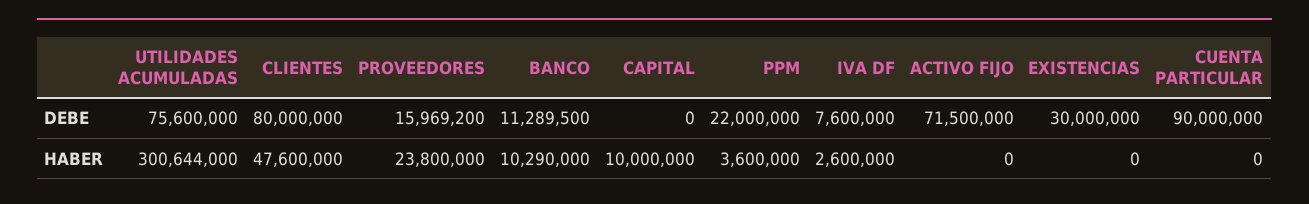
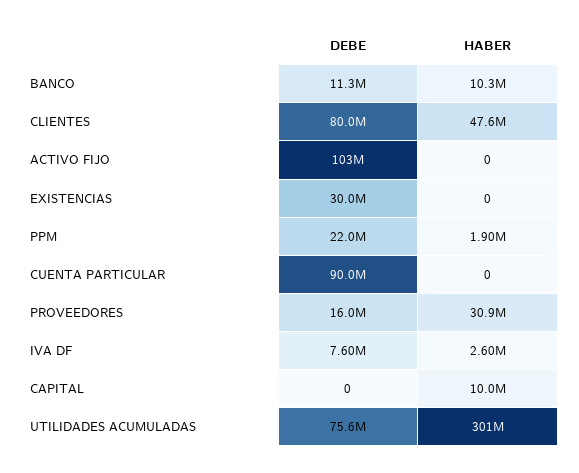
ACTIVO FIJO, DEBE: 71500000 -> 103000000
PROVEEDORES, HABER: 23800000 -> 30900000
PPM, HABER: 3600000 -> 1900000

